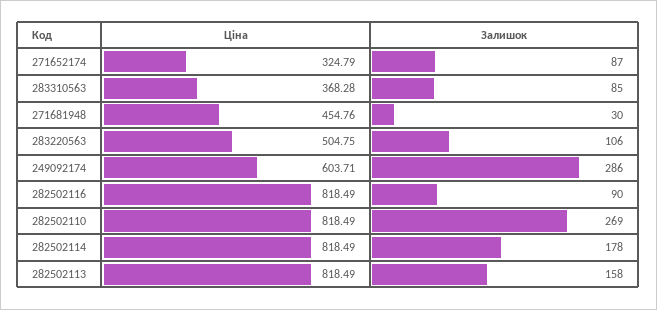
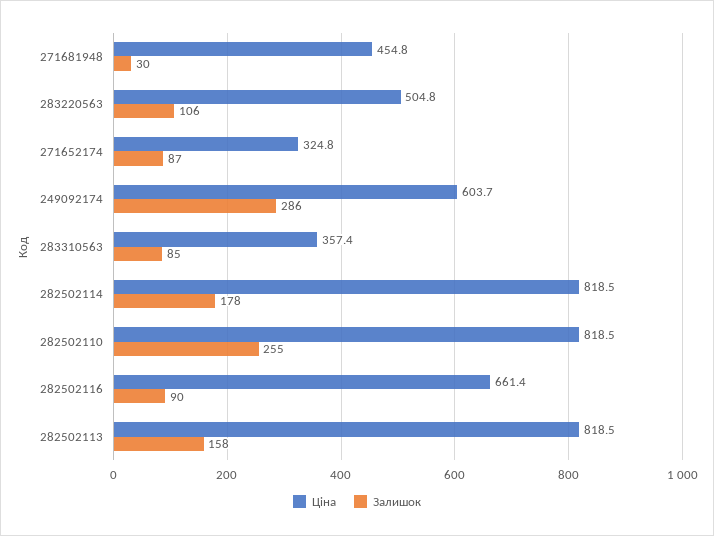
Ціна, 283310563: 368.28 -> 357.4
Ціна, 282502116: 818.49 -> 661.4
Залишок, 282502110: 269 -> 255

